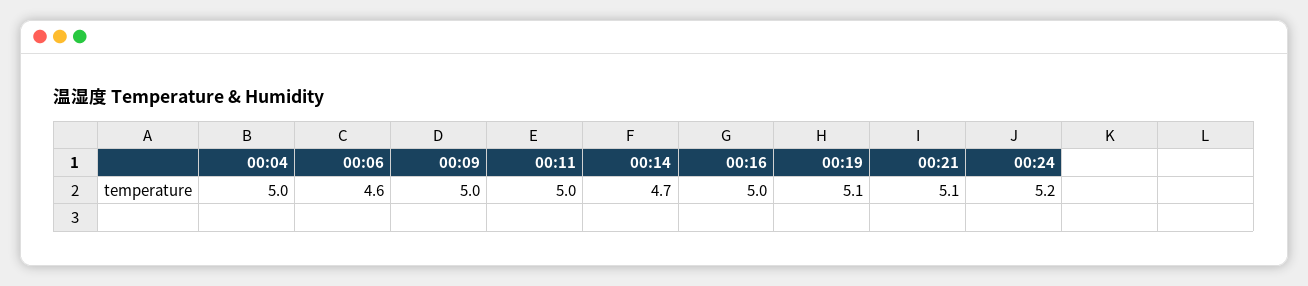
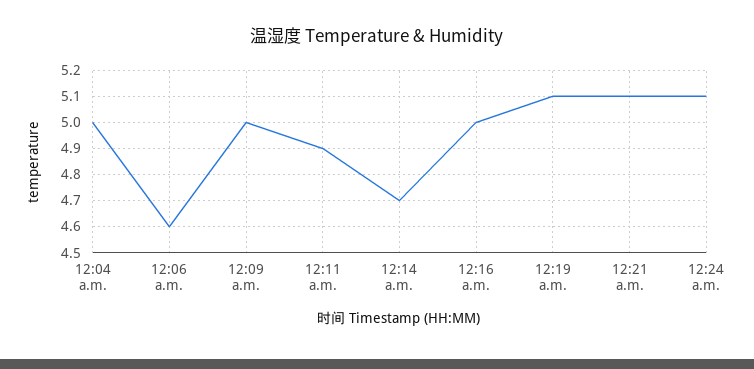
00:11: 5 -> 4.9
00:24: 5.2 -> 5.1

